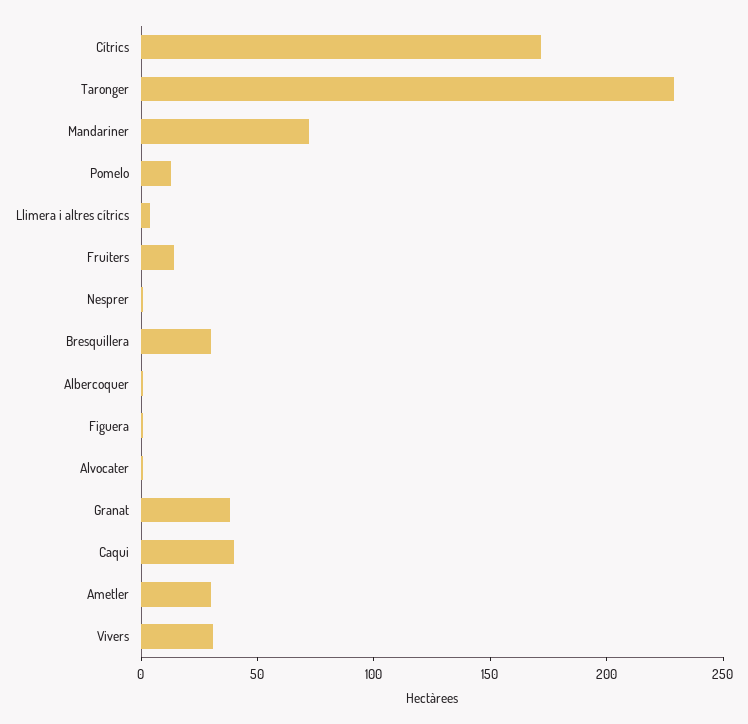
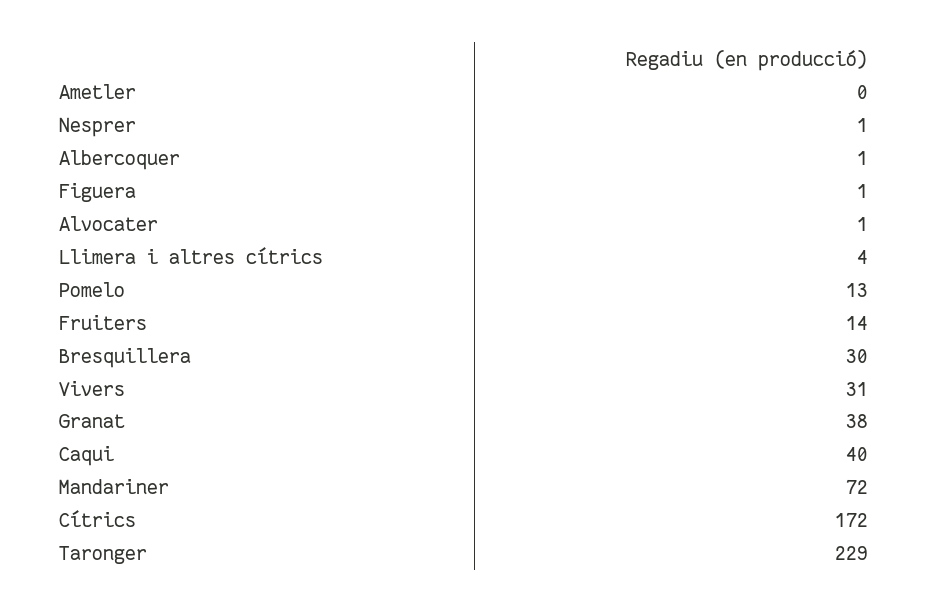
Ametler: 30 -> 0

